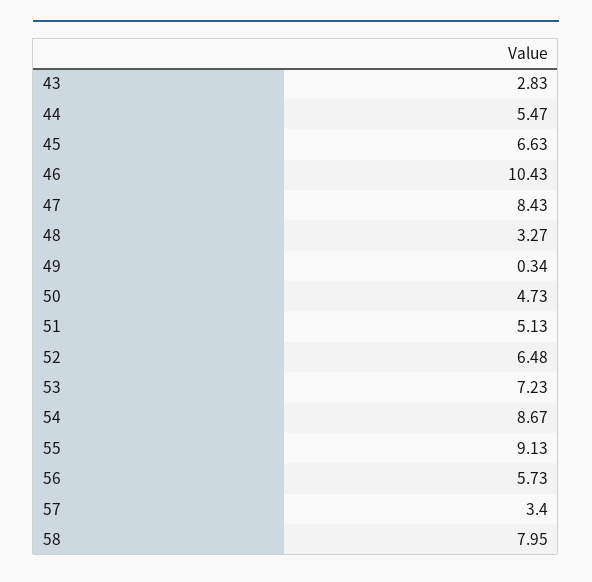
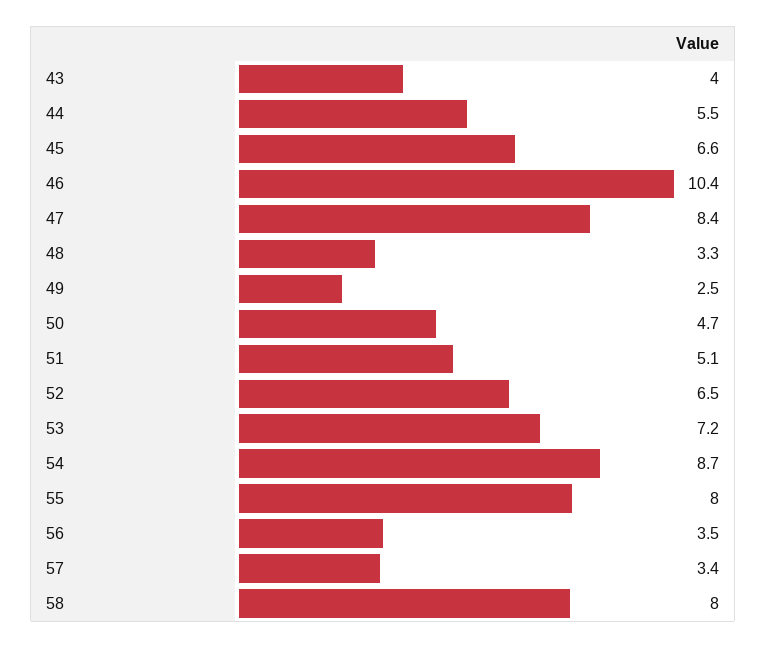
43: 2.83 -> 4
49: 0.34 -> 2.5
55: 9.13 -> 8
56: 5.73 -> 3.5

